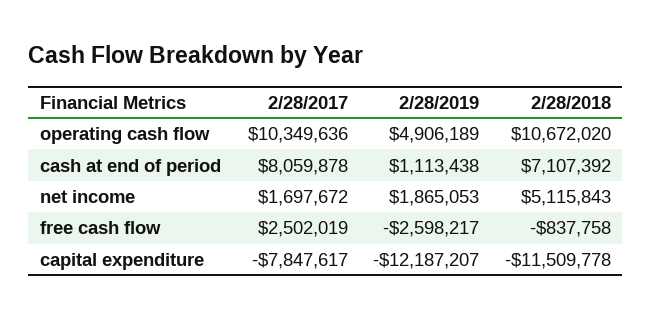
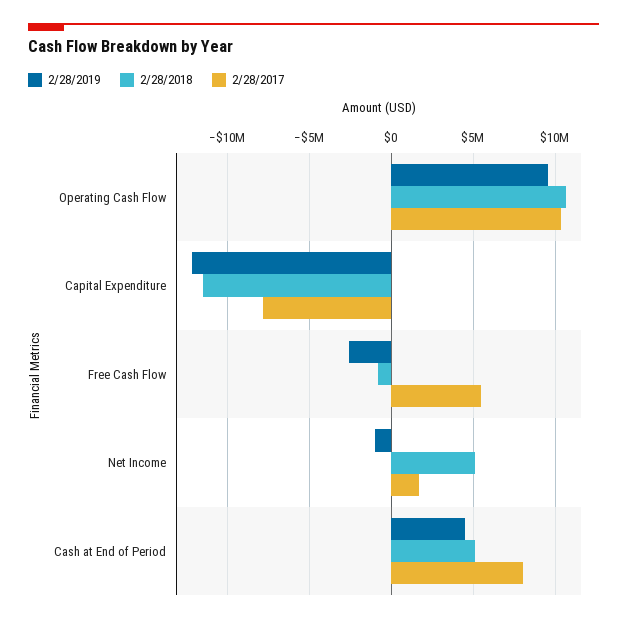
2/28/2019, operating cash flow: 4906189 -> 9500000
2/28/2019, cash at end of period: 1113438 -> 4500000
2/28/2018, cash at end of period: 7107392 -> 5000000
2/28/2019, net income: 1865053 -> -1000000
2/28/2017, free cash flow: 2502019 -> 5500000

